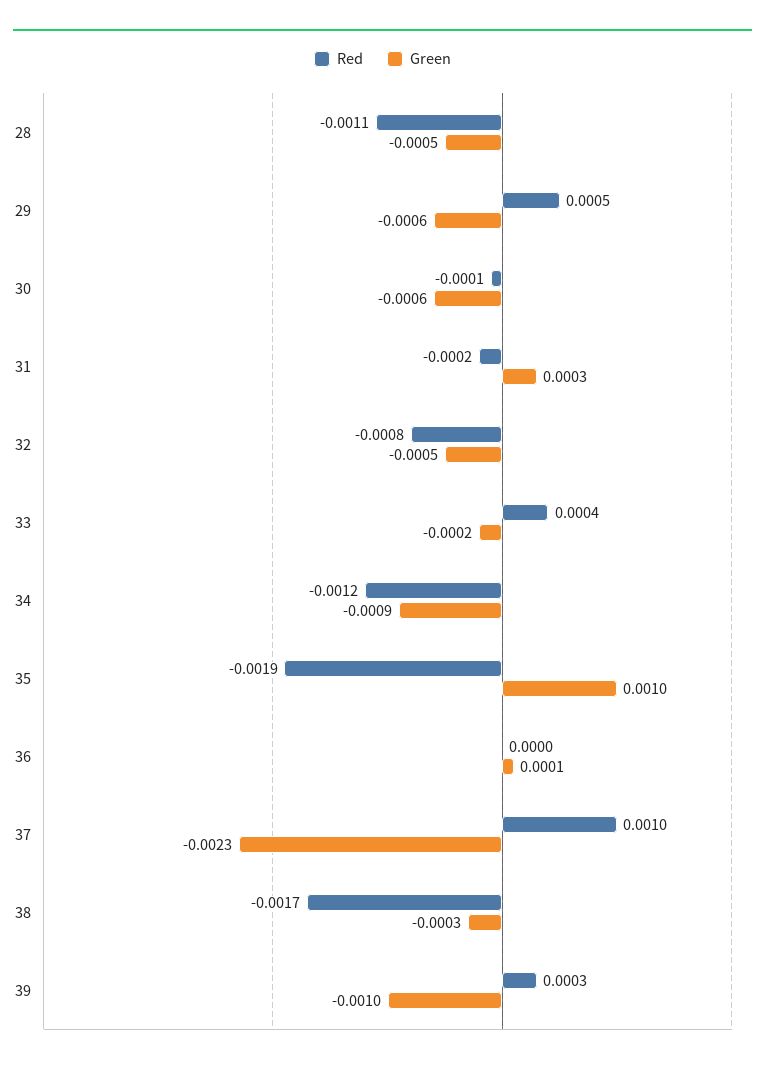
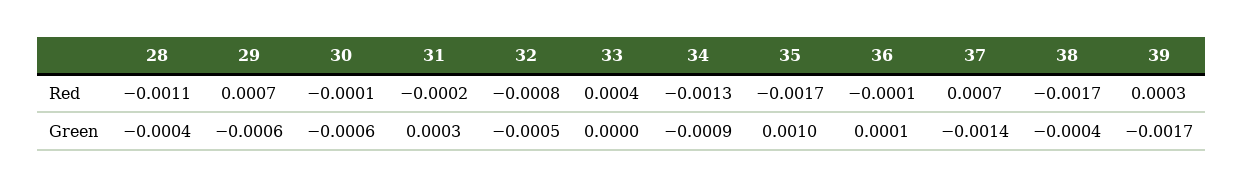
Green, 28: -0.0005 -> -0.0004
Red, 29: 0.0005 -> 0.0007
Green, 33: -0.0002 -> 0
Red, 34: -0.0012 -> -0.0013
Red, 35: -0.0019 -> -0.0017
Red, 36: 0 -> -0.0001
Red, 37: 0.001 -> 0.0007
Green, 37: -0.0023 -> -0.0014
Green, 38: -0.0003 -> -0.0004
Green, 39: -0.001 -> -0.0017

